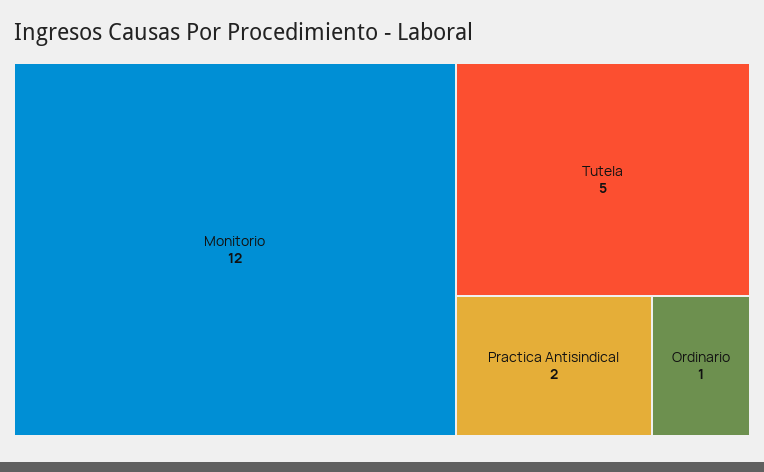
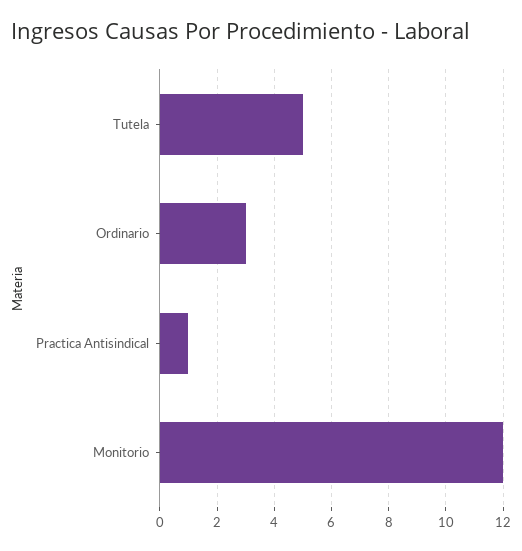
Practica Antisindical: 2 -> 1
Ordinario: 1 -> 3

